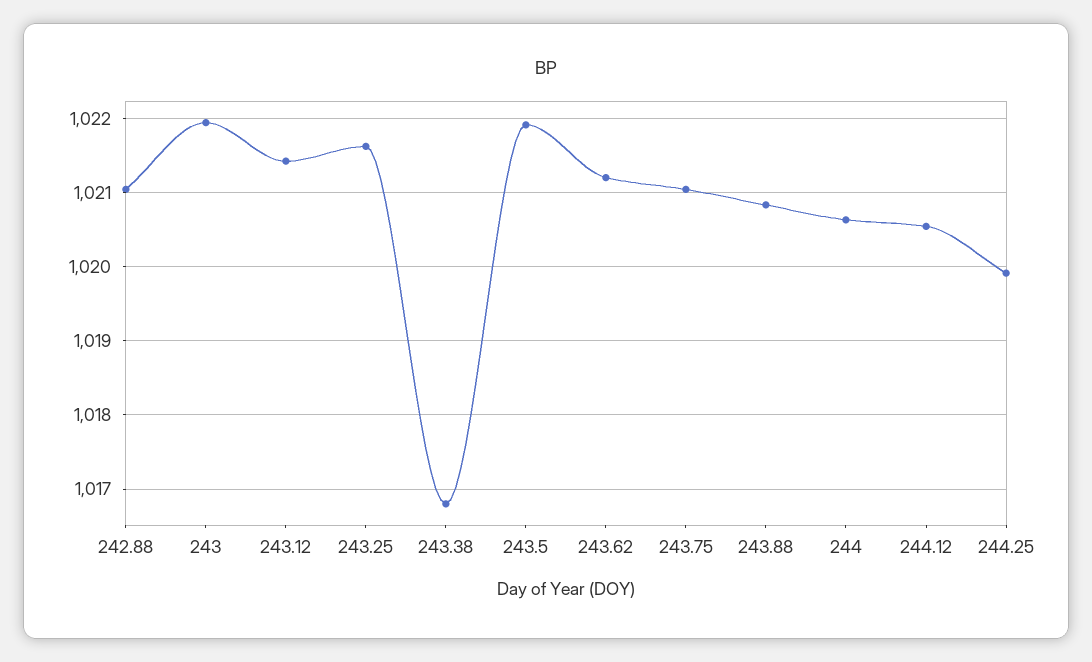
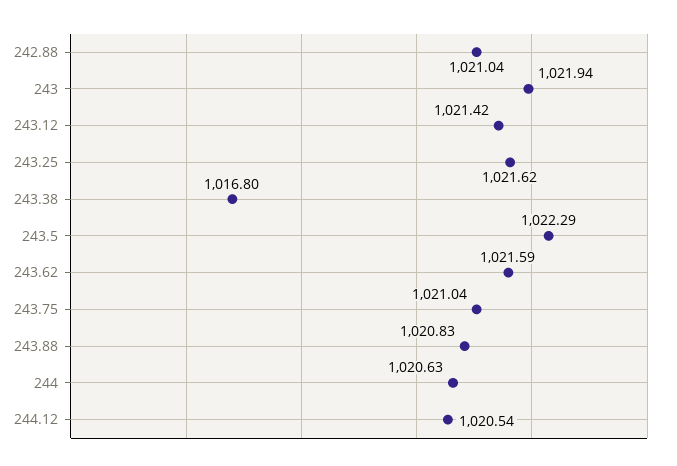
243.5: 1021.9 -> 1022.29
243.62: 1021.2 -> 1021.59
244.25: 1019.9 -> none

